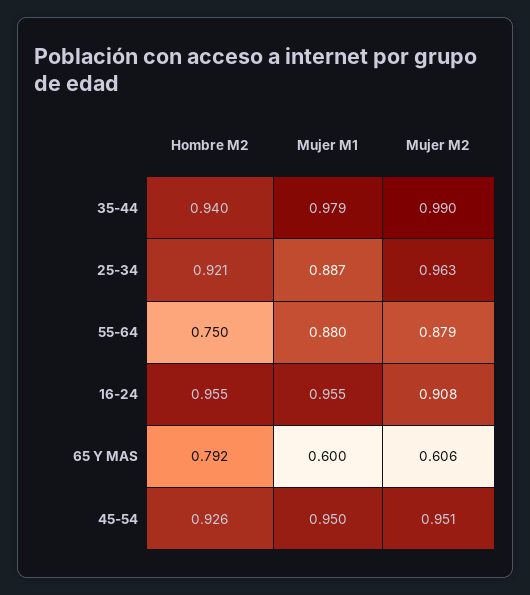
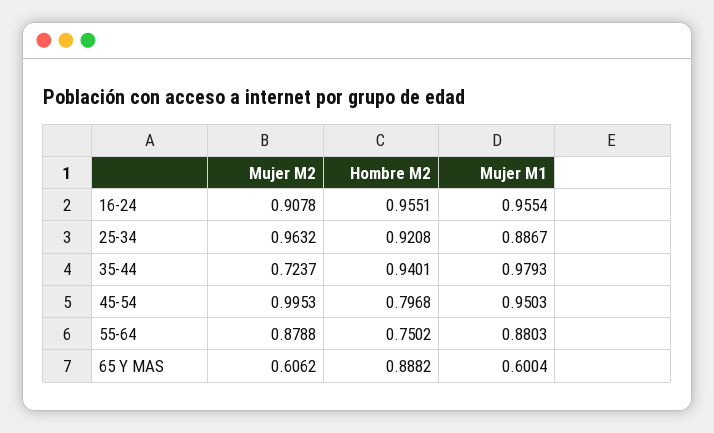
Mujer M2, 35-44: 0.99 -> 0.7237
Hombre M2, 65 Y MAS: 0.792 -> 0.8882
Hombre M2, 45-54: 0.926 -> 0.7968
Mujer M2, 45-54: 0.951 -> 0.9953

